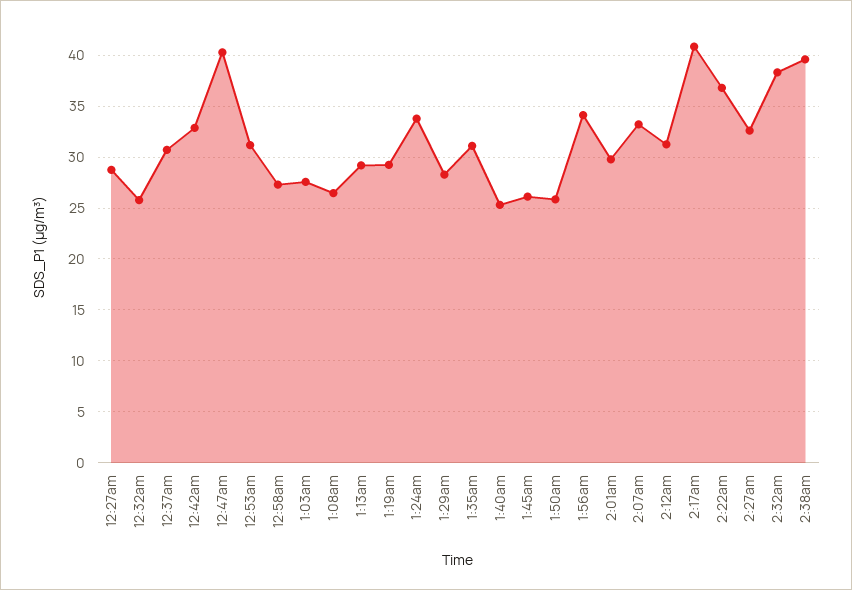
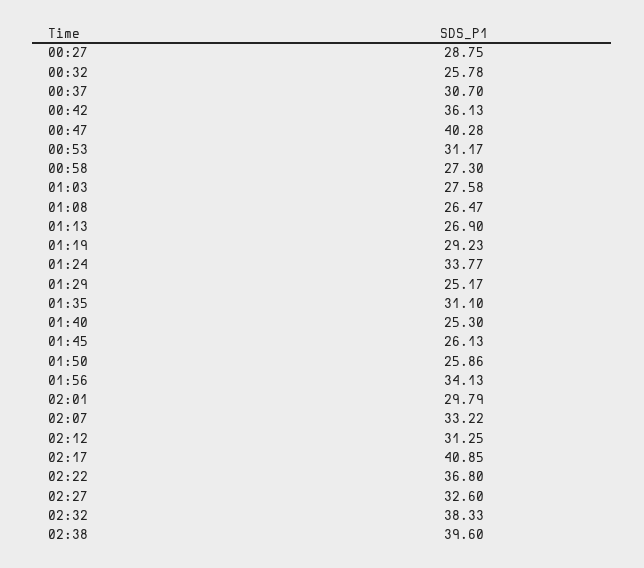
12:42am: 33 -> 36.13
1:13am: 29 -> 26.9
1:29am: 28 -> 25.17

